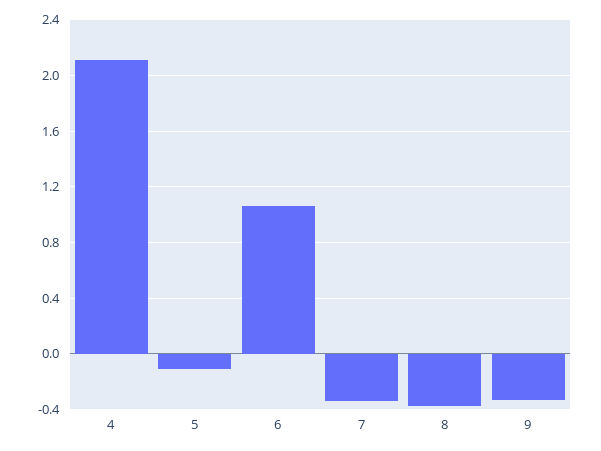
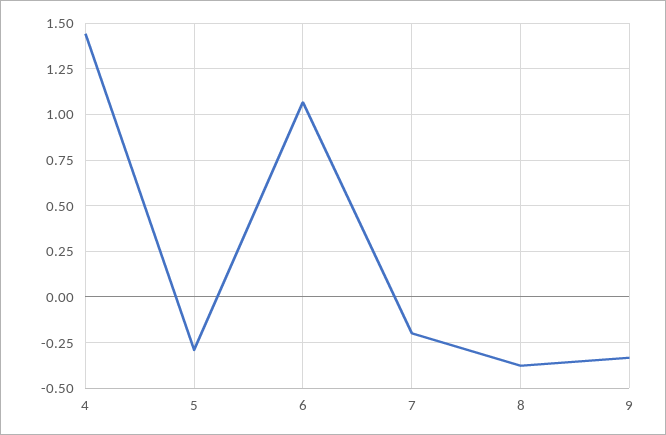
4: 2.1 -> 1.45
5: -0.1 -> -0.3
7: -0.35 -> -0.2

